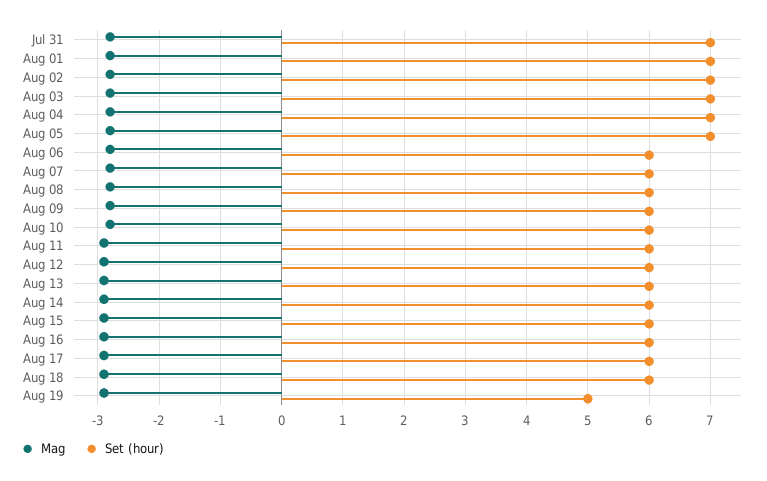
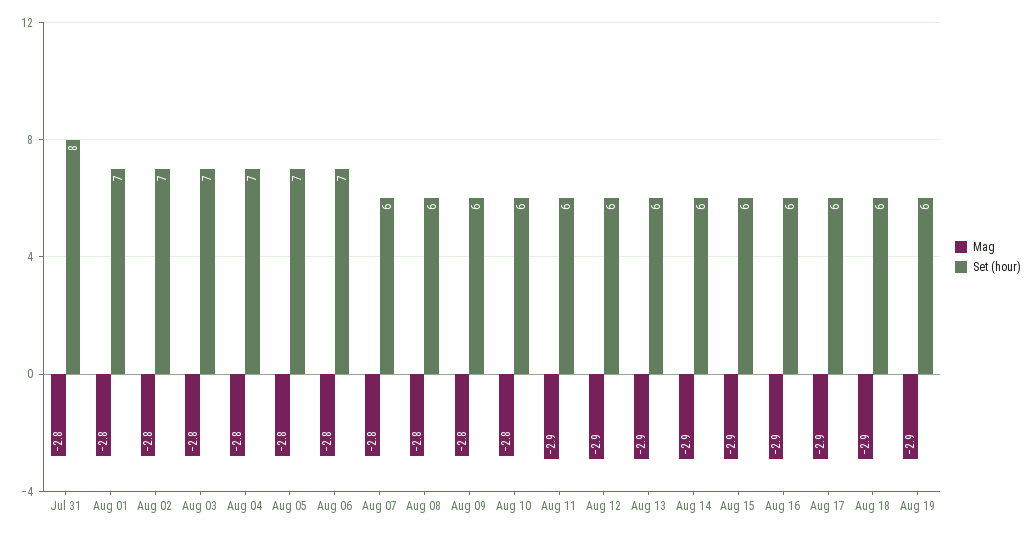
Set (hour), Jul 31: 7 -> 8
Set (hour), Aug 06: 6 -> 7
Set (hour), Aug 19: 5 -> 6

